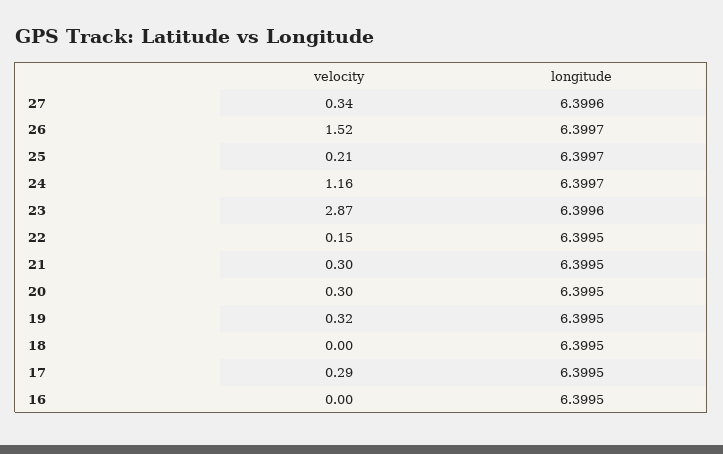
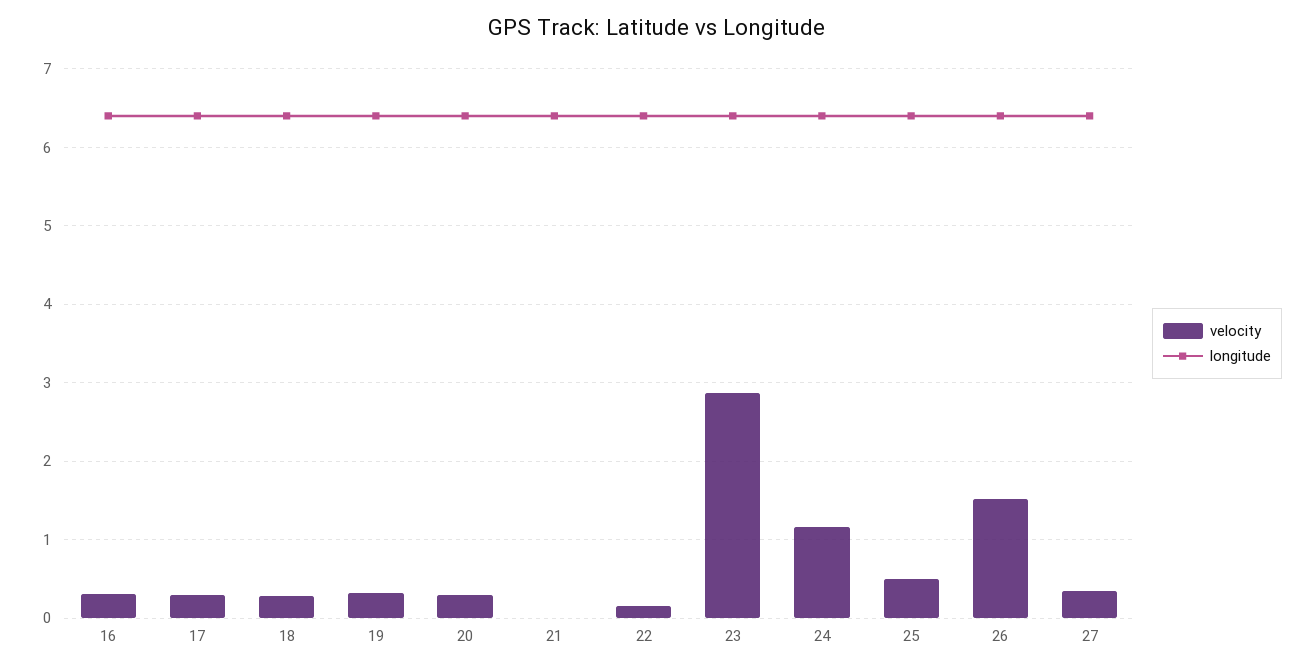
velocity, 25: 0.21 -> 0.5
velocity, 21: 0.3 -> 0
velocity, 18: 0 -> 0.3
velocity, 16: 0 -> 0.3

